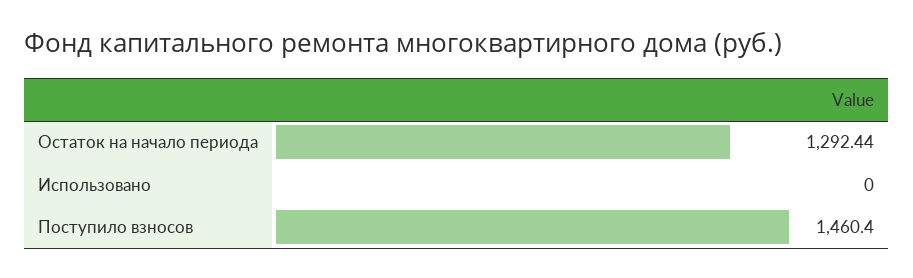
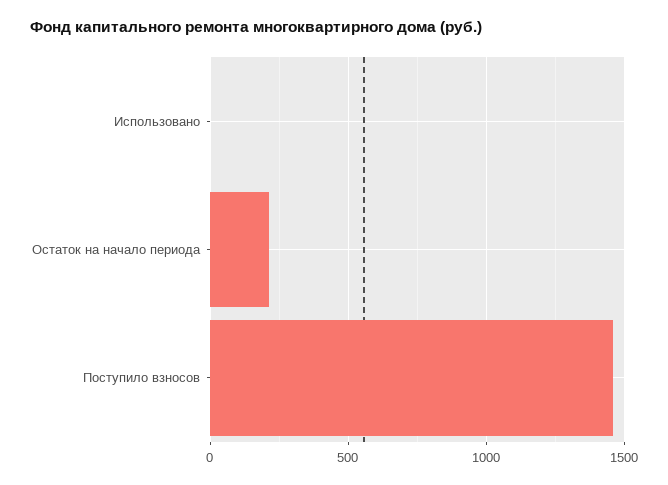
Остаток на начало периода: 1292.44 -> 200

